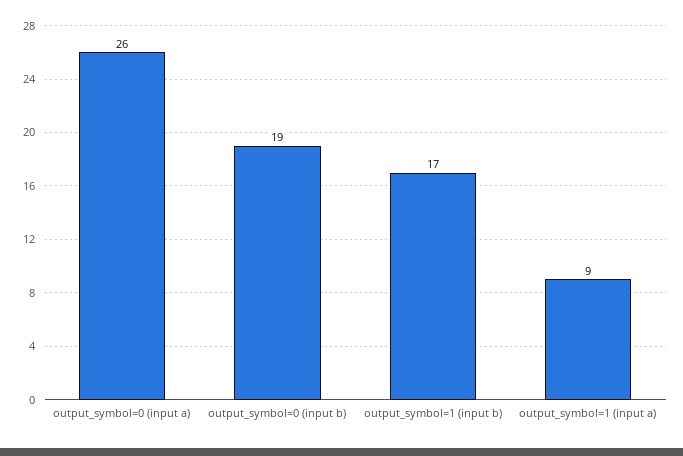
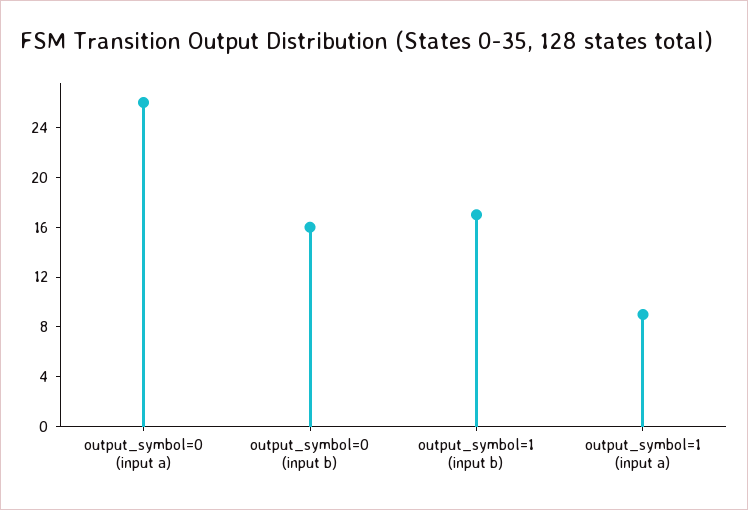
output_symbol=0 (input b): 19 -> 16

